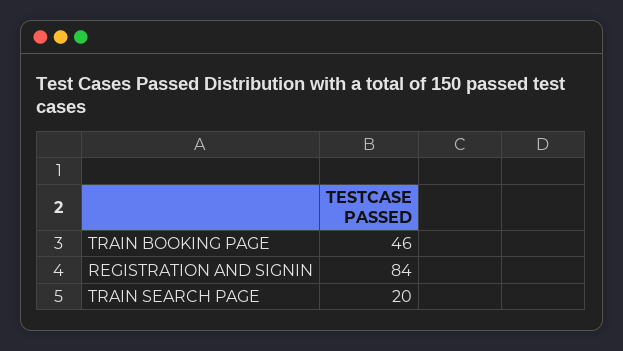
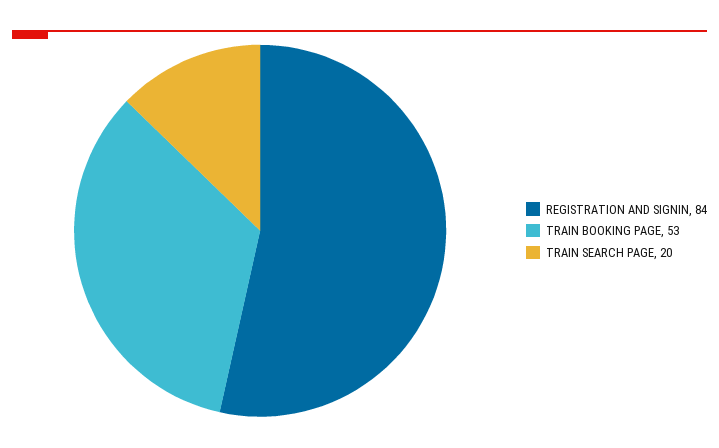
TRAIN BOOKING PAGE: 46 -> 53

